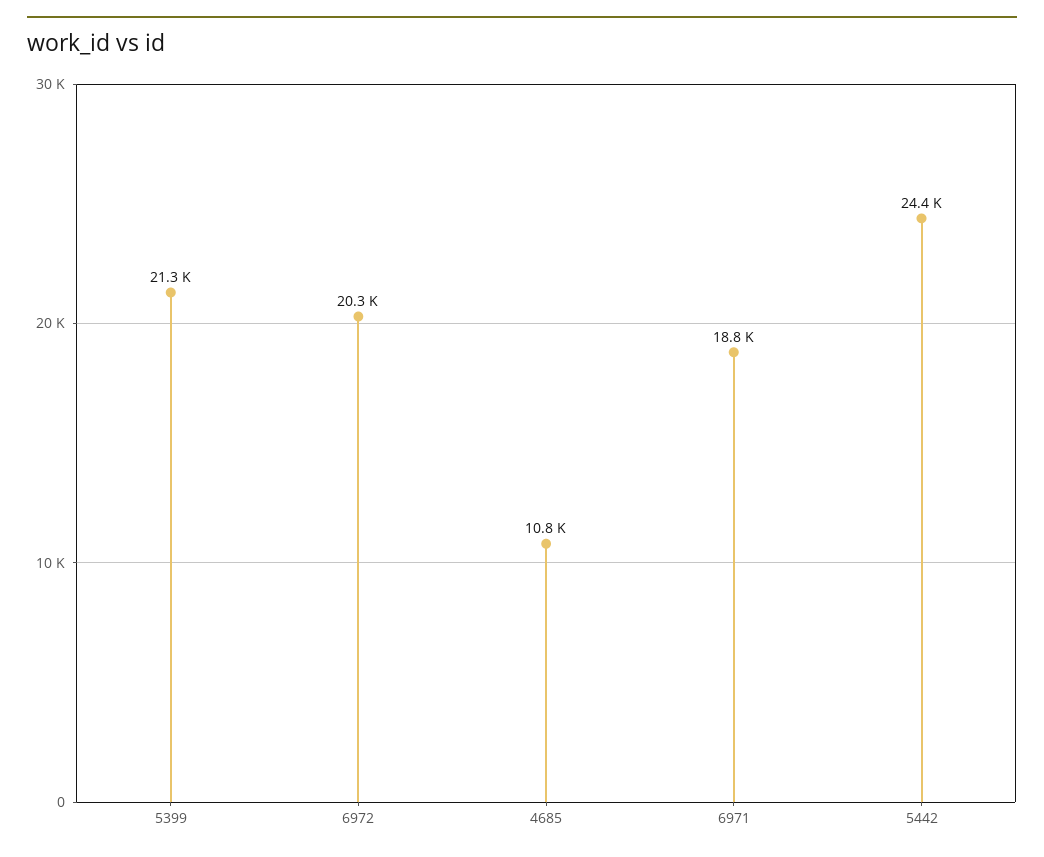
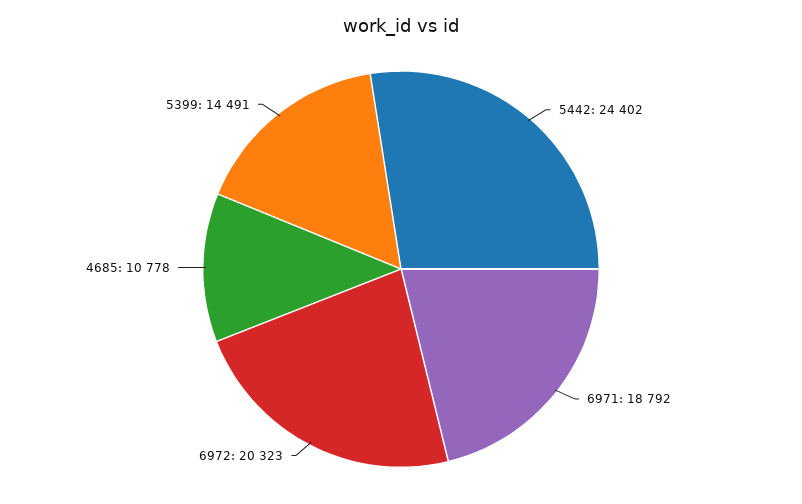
5399: 21300 -> 14491

